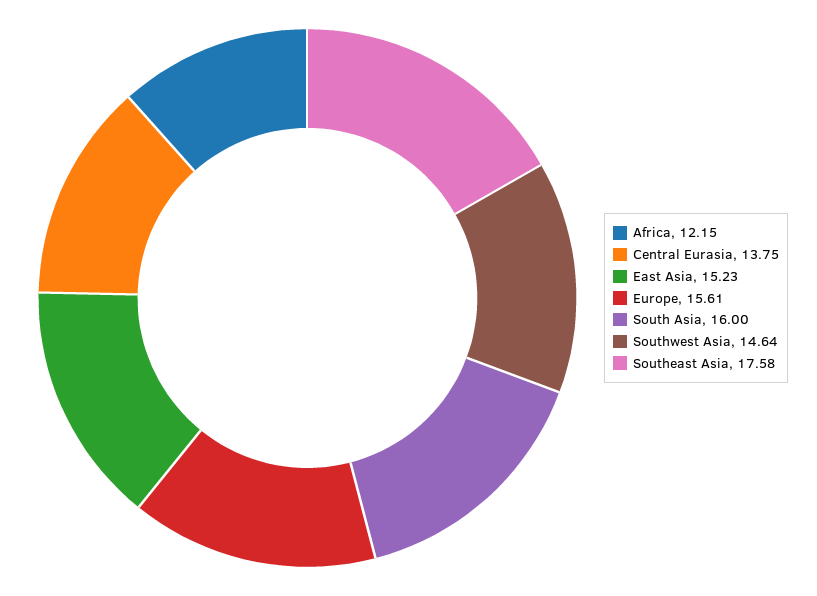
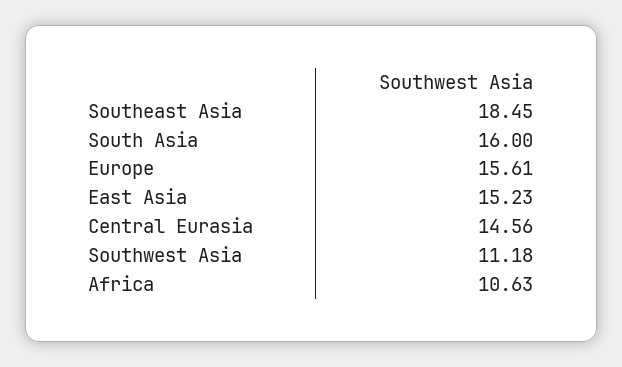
Africa: 12.15 -> 10.63
Central Eurasia: 13.75 -> 14.56
Southwest Asia: 14.64 -> 11.18
Southeast Asia: 17.58 -> 18.45

